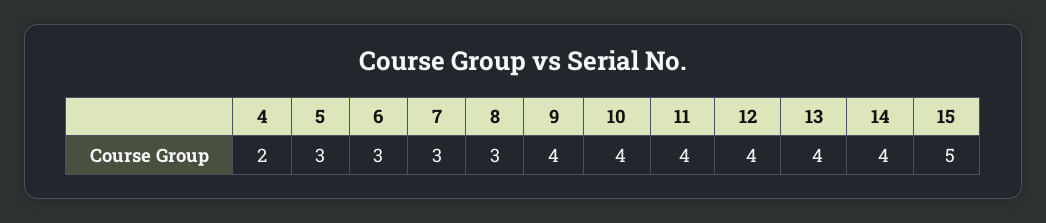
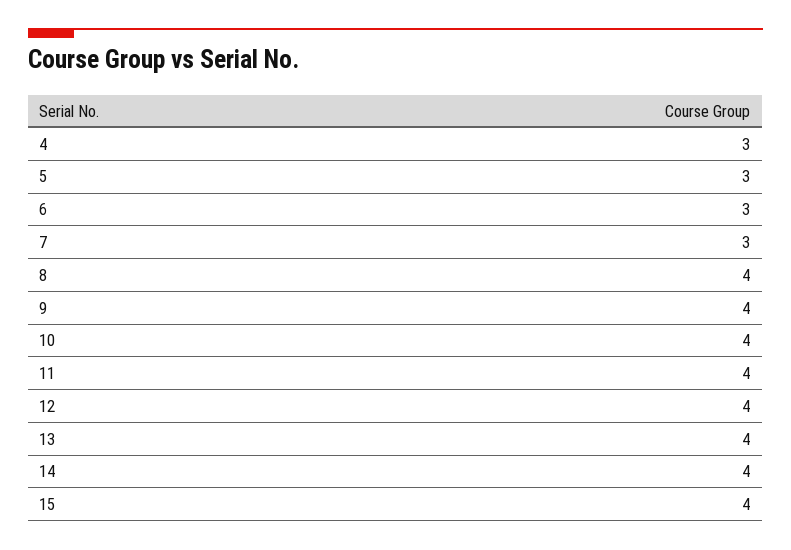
4: 2 -> 3
8: 3 -> 4
15: 5 -> 4

